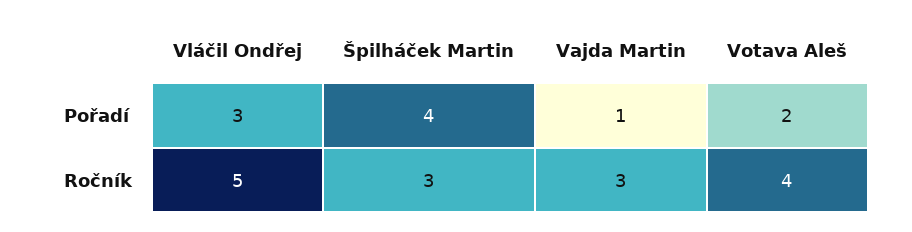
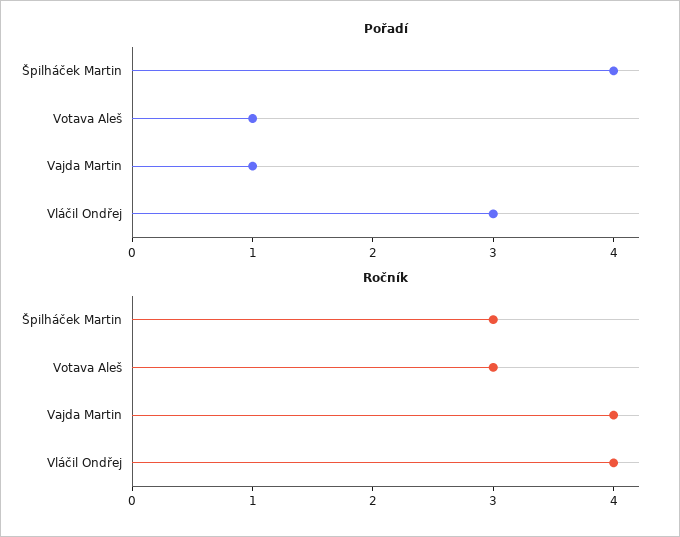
Pořadí, Votava Aleš: 2 -> 1
Ročník, Vláčil Ondřej: 5 -> 4
Ročník, Vajda Martin: 3 -> 4
Ročník, Votava Aleš: 4 -> 3

